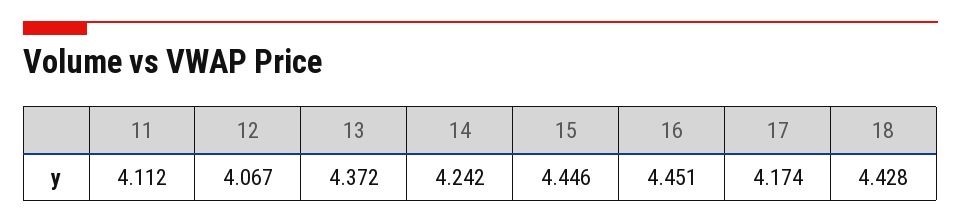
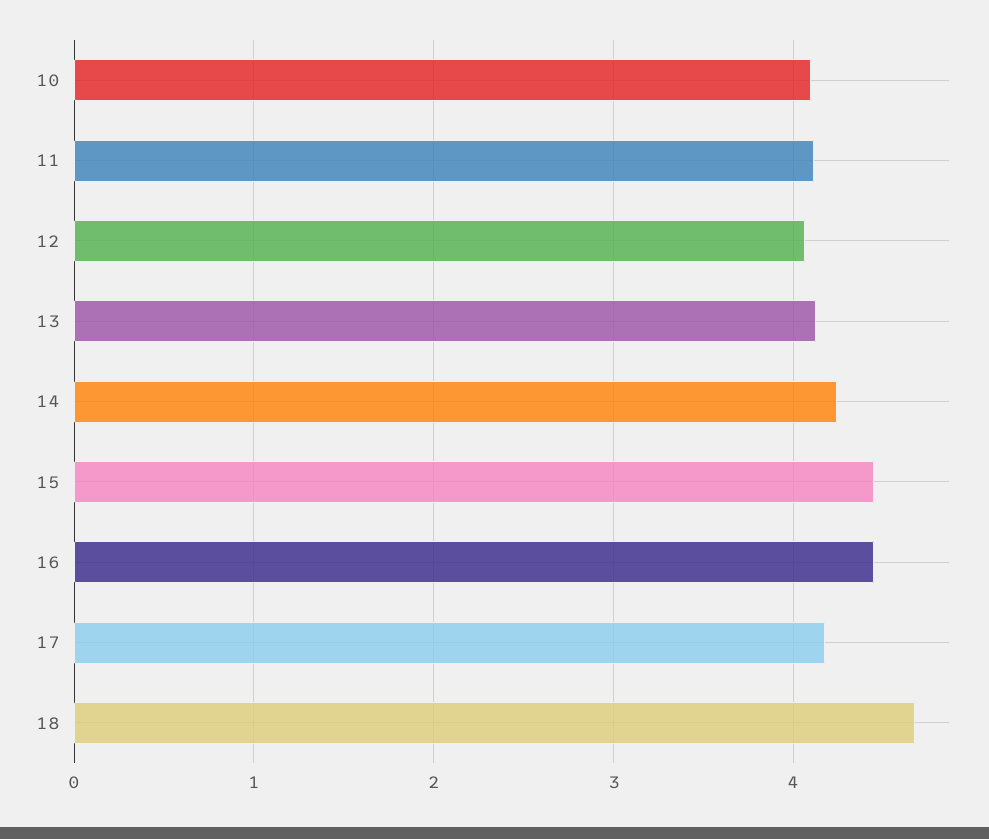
13: 4.372 -> 4.1
18: 4.428 -> 4.7
10: none -> 4.1

